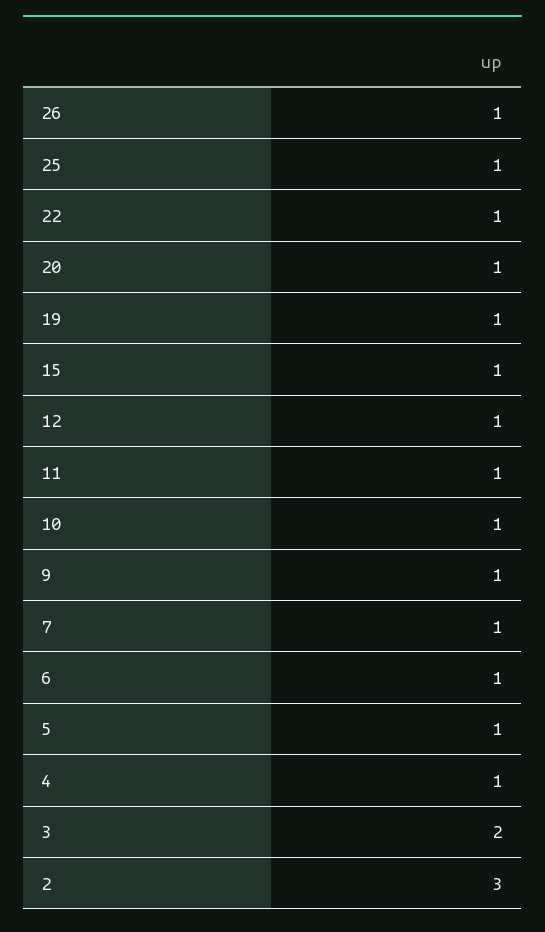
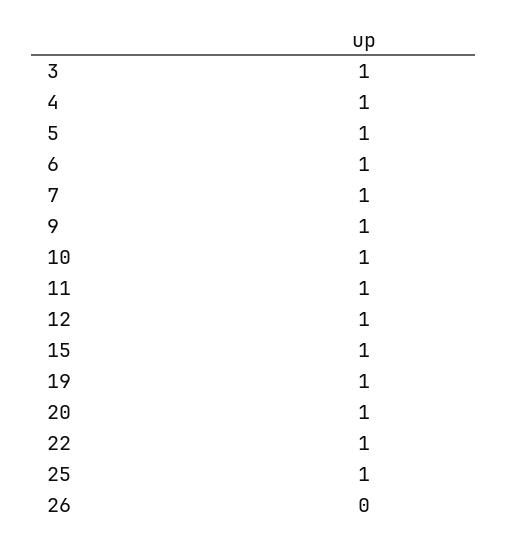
26: 1 -> 0
3: 2 -> 1
2: 3 -> none

